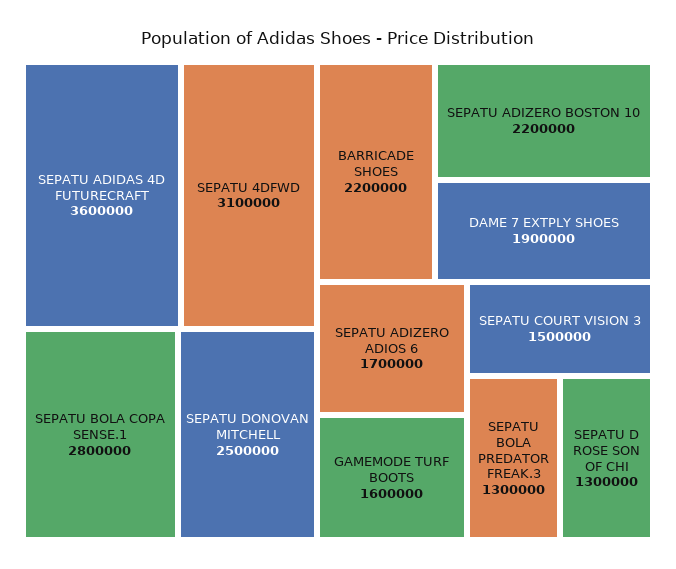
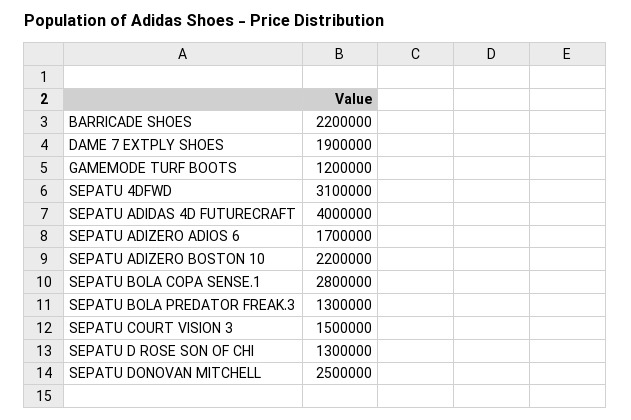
SEPATU ADIDAS 4D FUTURECRAFT: 3600000 -> 4000000
GAMEMODE TURF BOOTS: 1600000 -> 1200000

